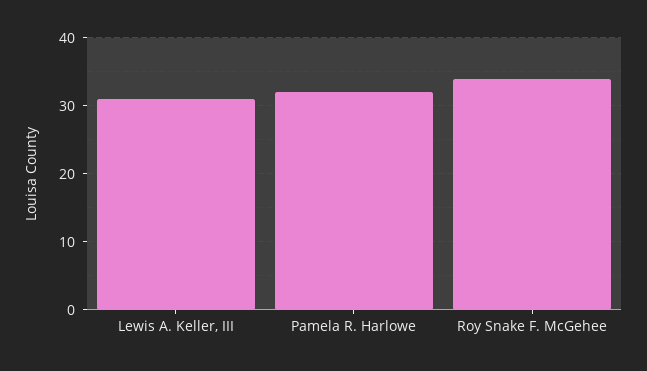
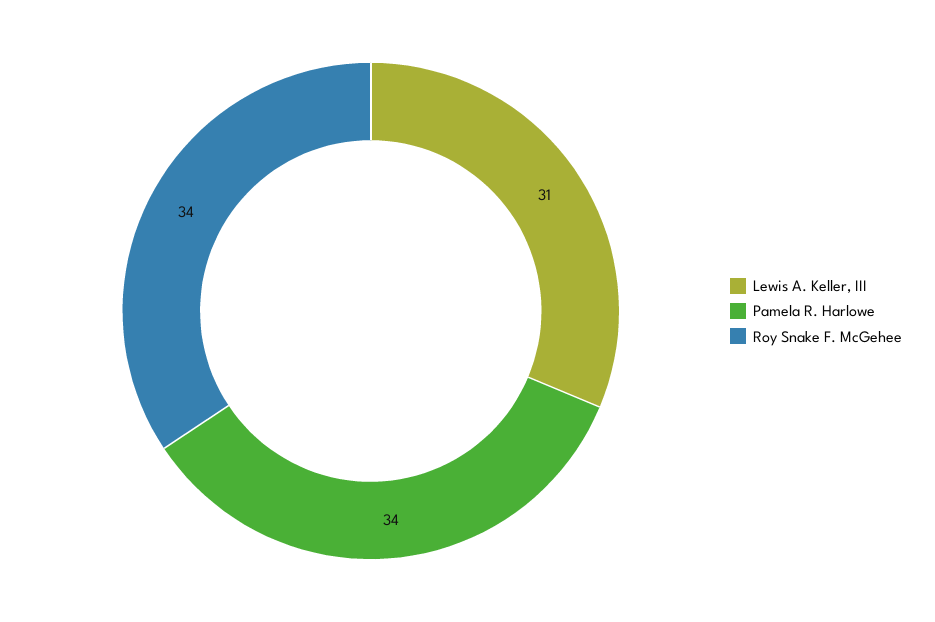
Pamela R. Harlowe: 32 -> 34

